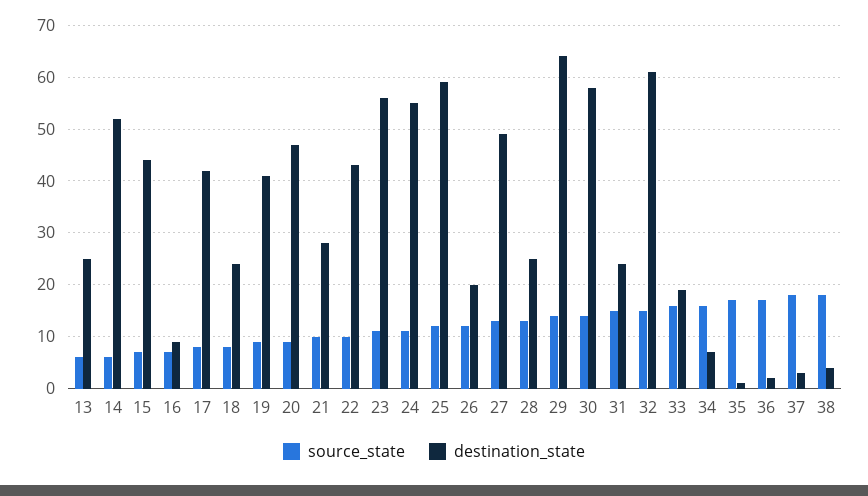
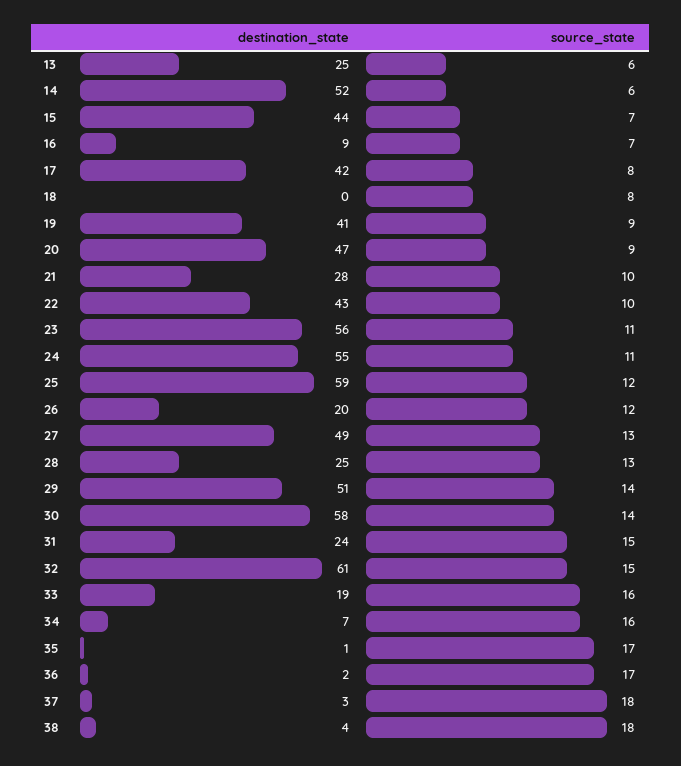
destination_state, 18: 25 -> 0
destination_state, 29: 65 -> 51

